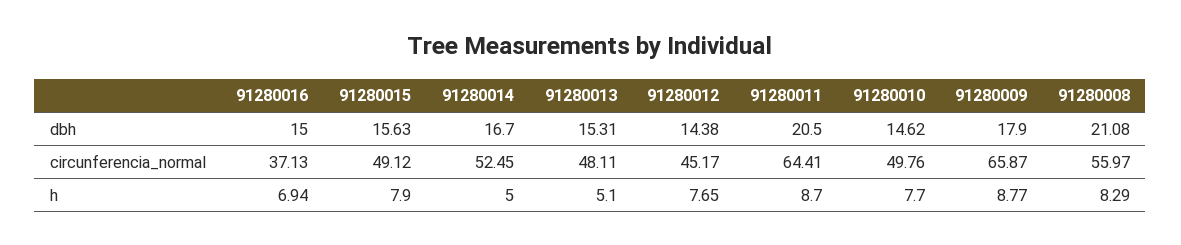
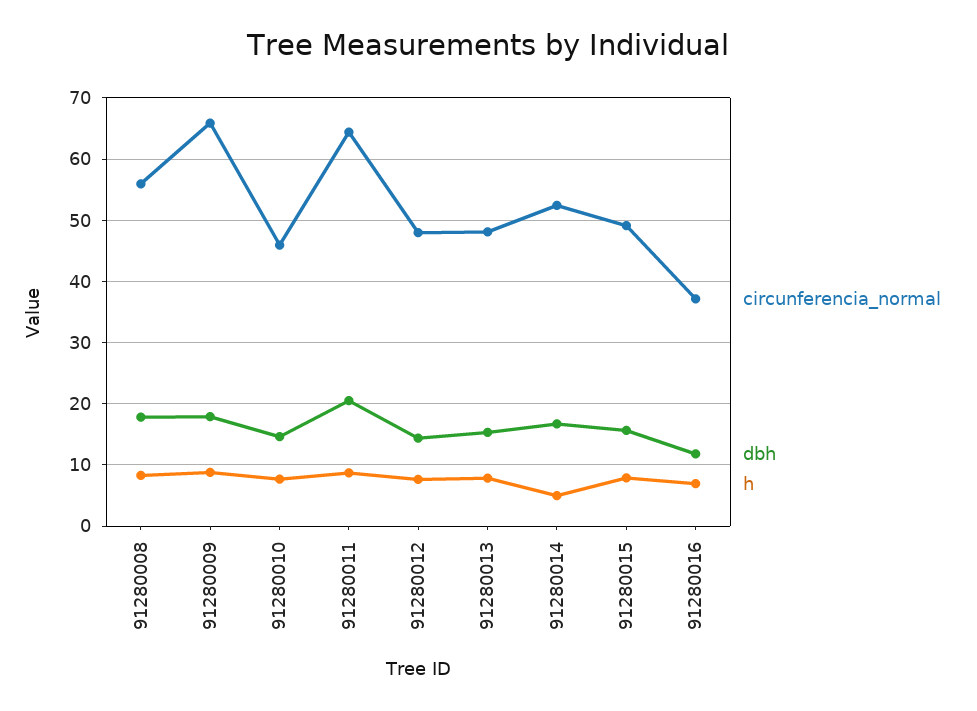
dbh, 91280016: 15 -> 12
dbh, 91280008: 21.08 -> 18
circunferencia_normal, 91280012: 45.17 -> 48
circunferencia_normal, 91280010: 49.76 -> 46
h, 91280013: 5.1 -> 8

